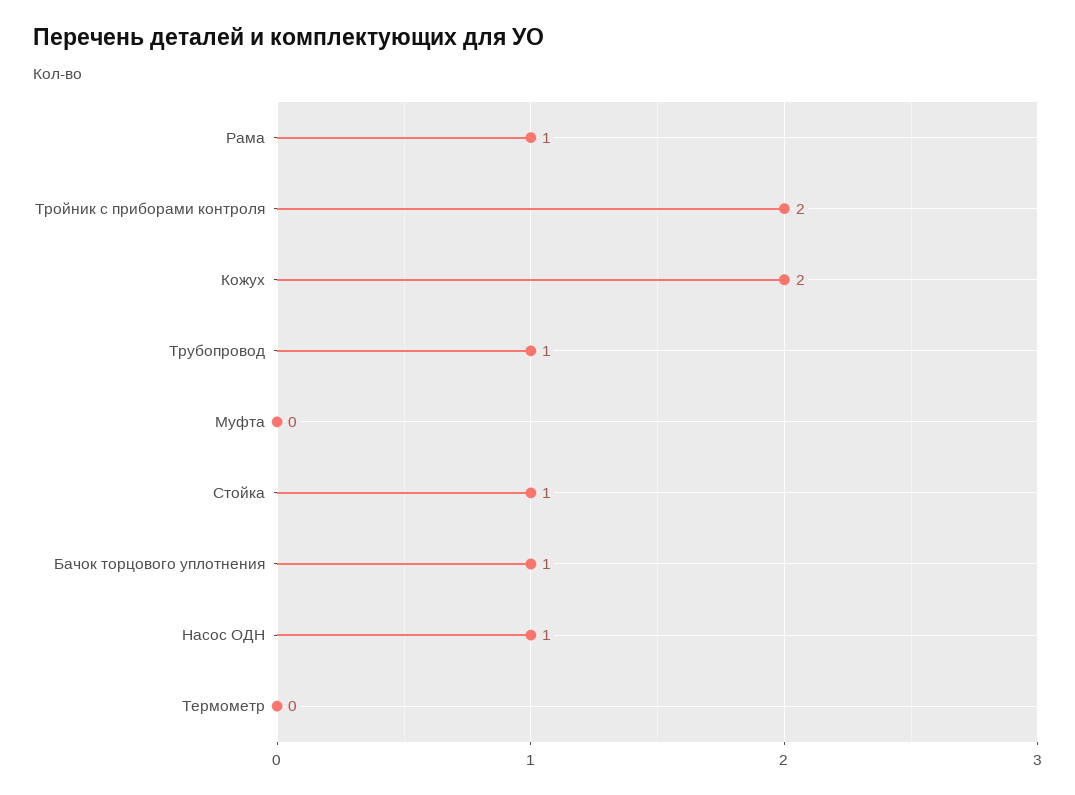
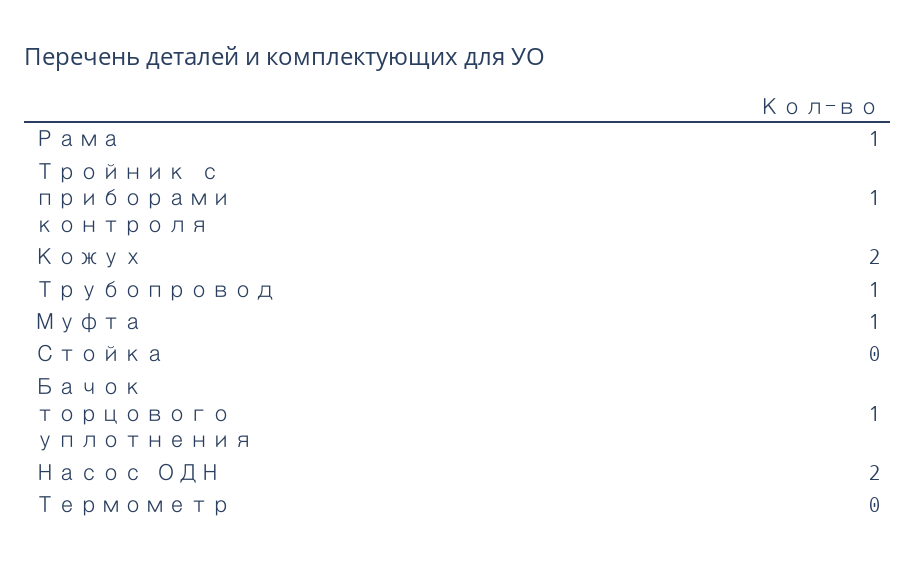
Тройник с приборами контроля: 2 -> 1
Муфта: 0 -> 1
Стойка: 1 -> 0
Насос ОДН: 1 -> 2

